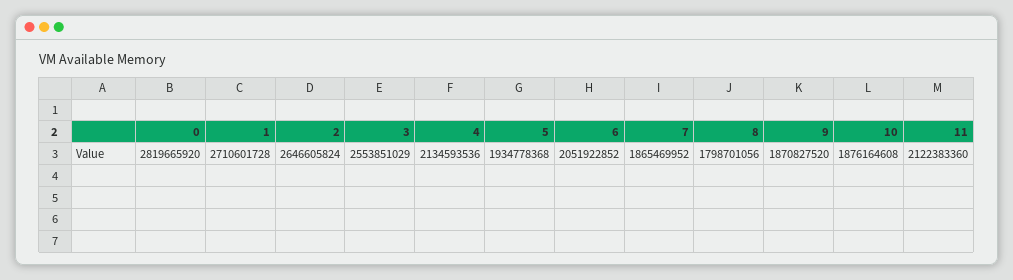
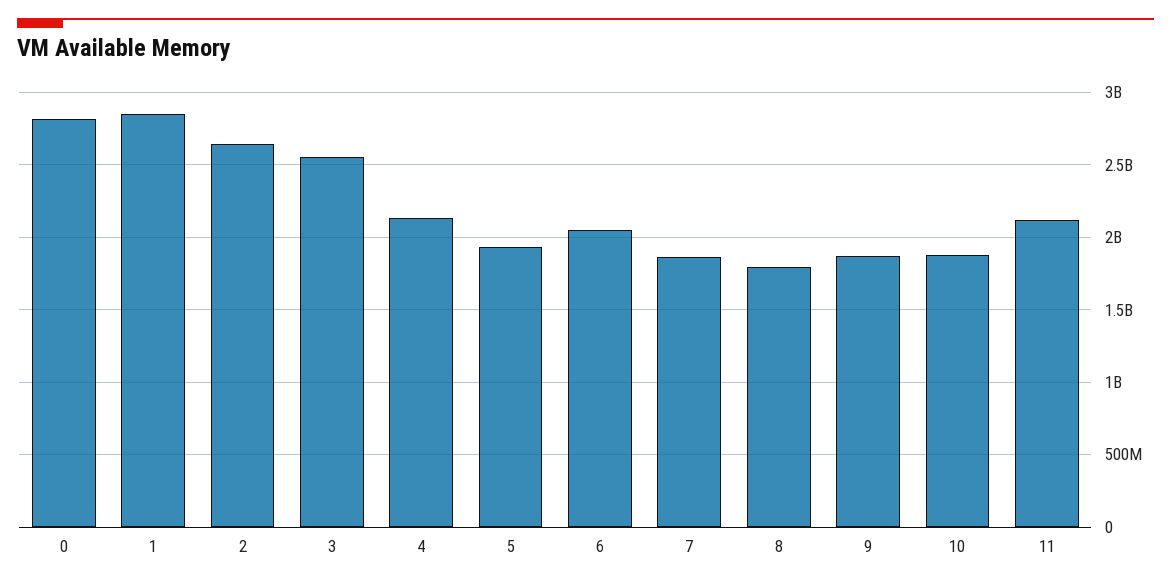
1: 2710601728 -> 2850000000

